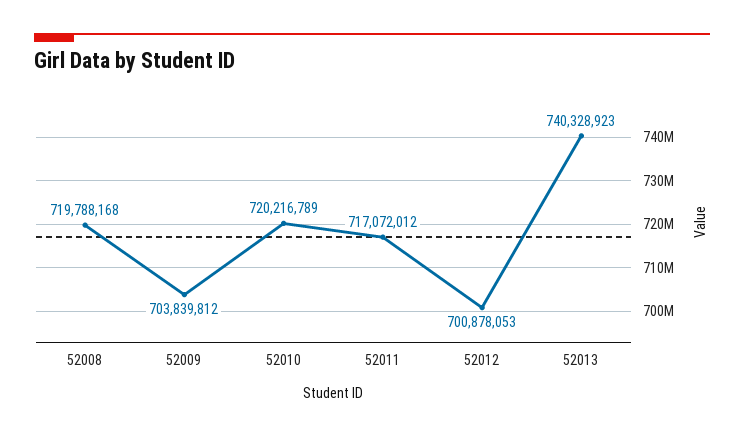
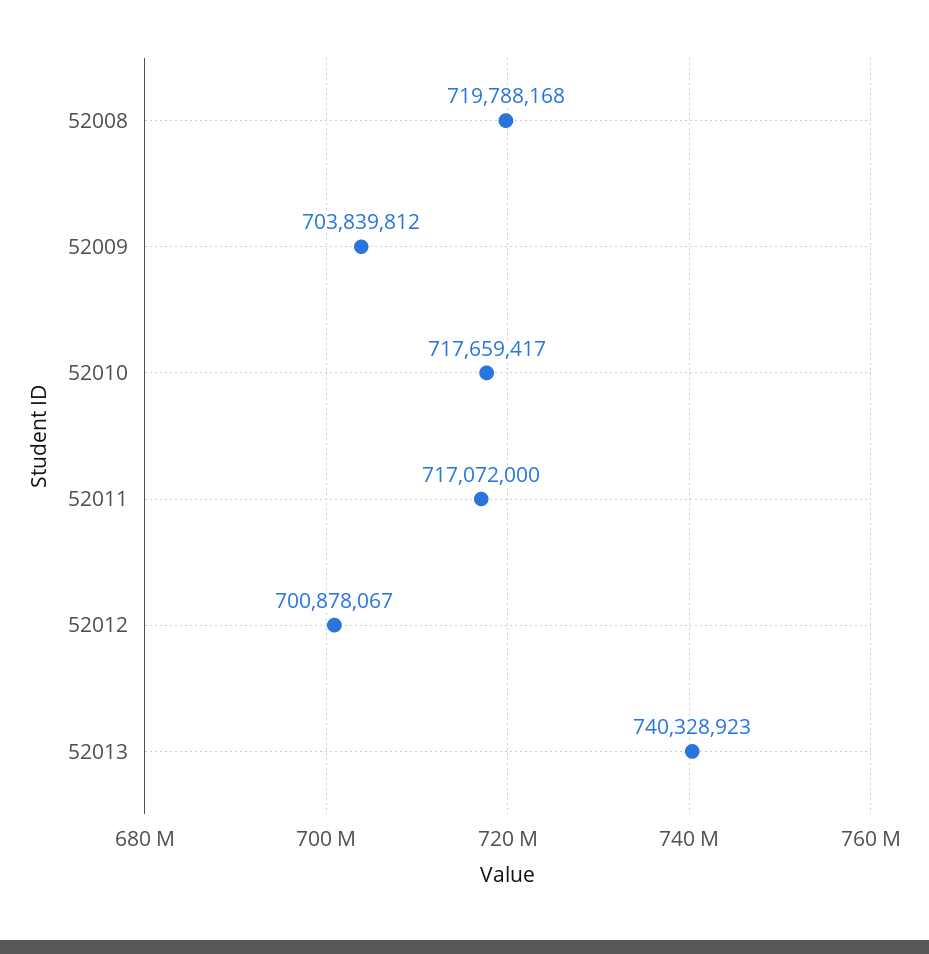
52010: 720216789 -> 717659417
52011: 717072012 -> 717072000
52012: 700878053 -> 700878067

